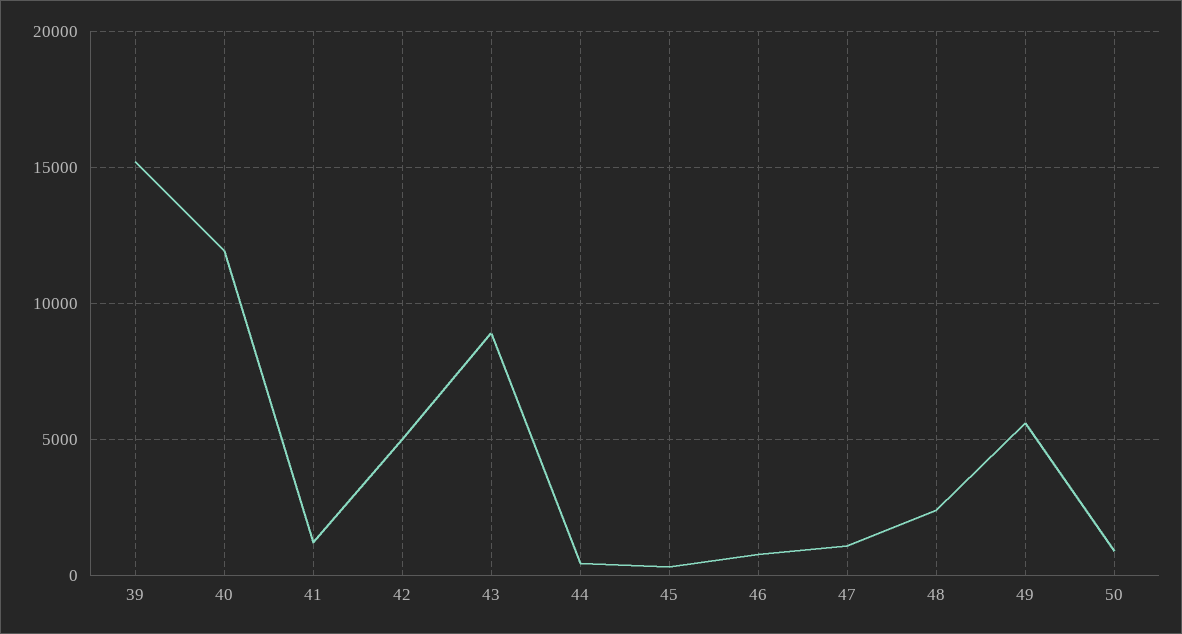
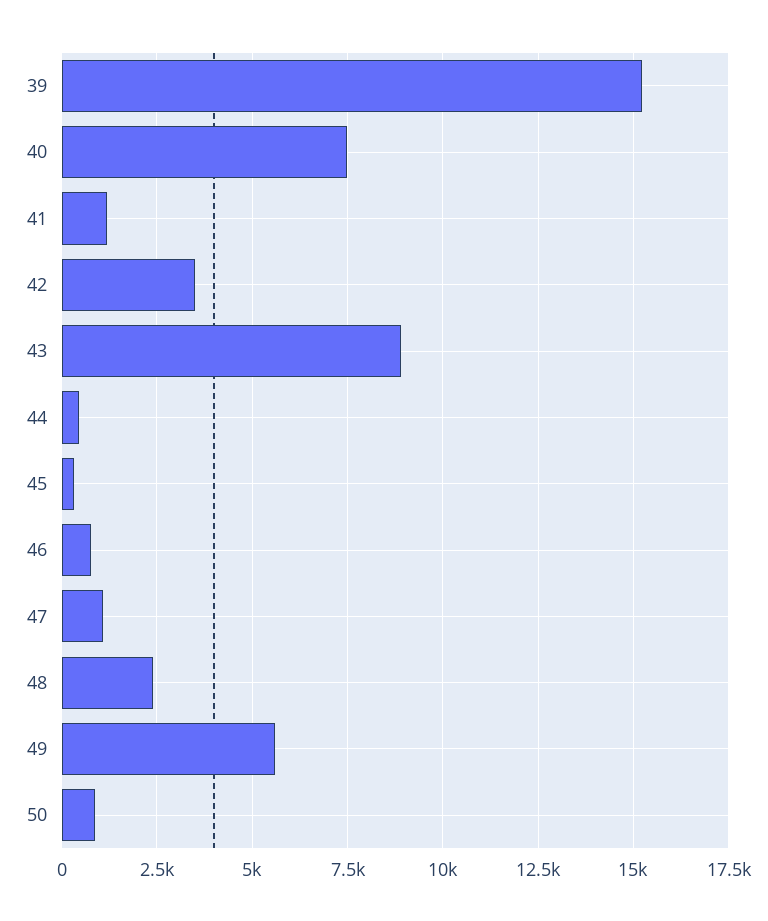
40: 12000 -> 7500
42: 5000 -> 3500

